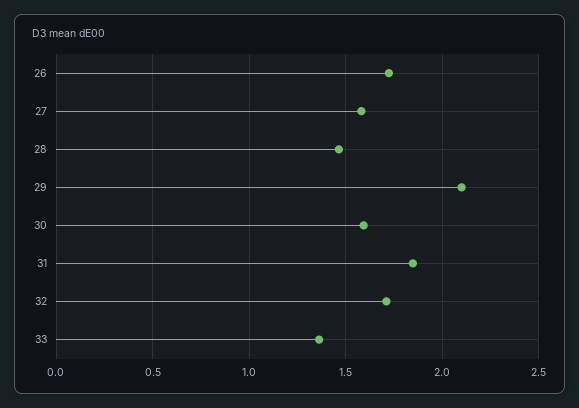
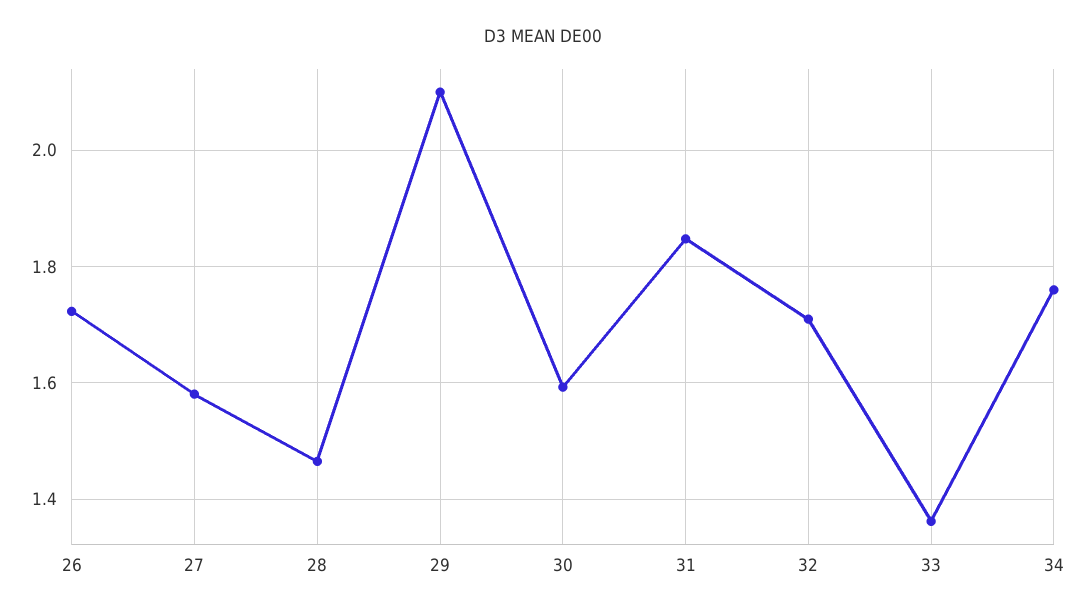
34: none -> 1.76

